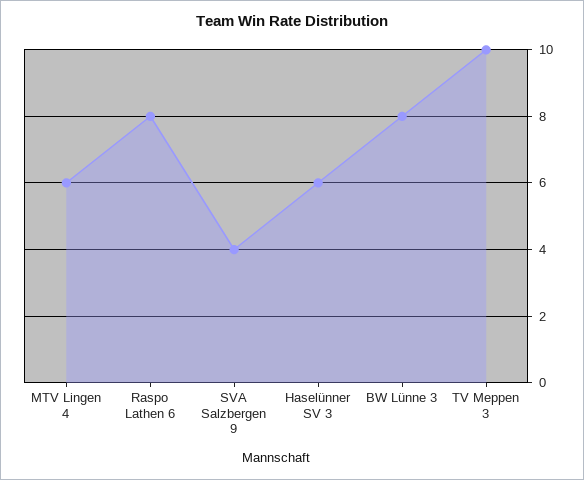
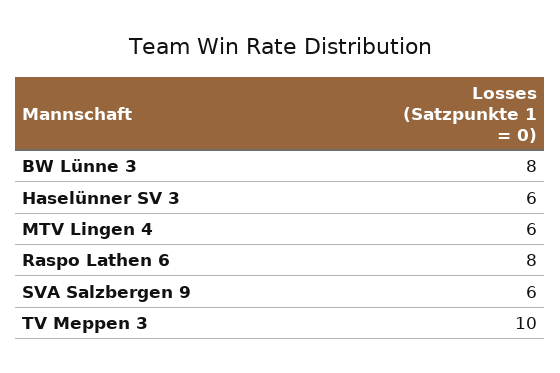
SVA Salzbergen 9: 4 -> 6

